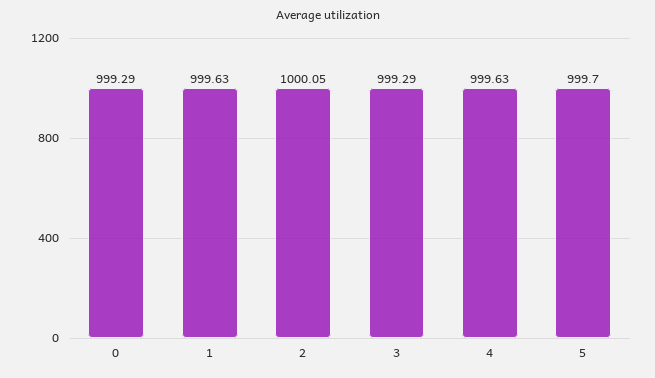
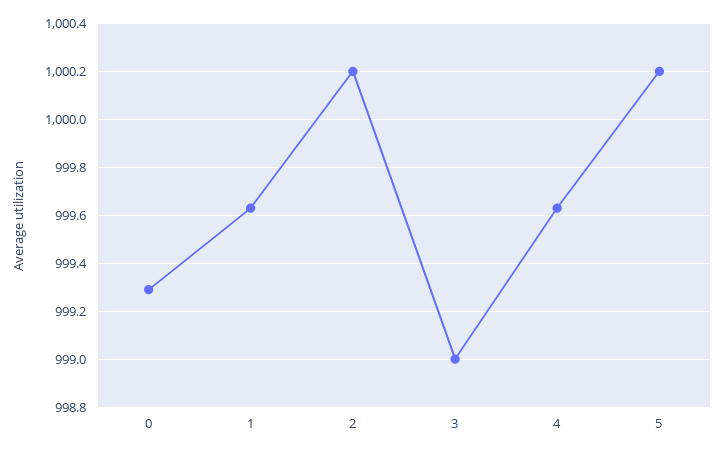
2: 1000.05 -> 1000.2
3: 999.29 -> 999
5: 999.7 -> 1000.2

